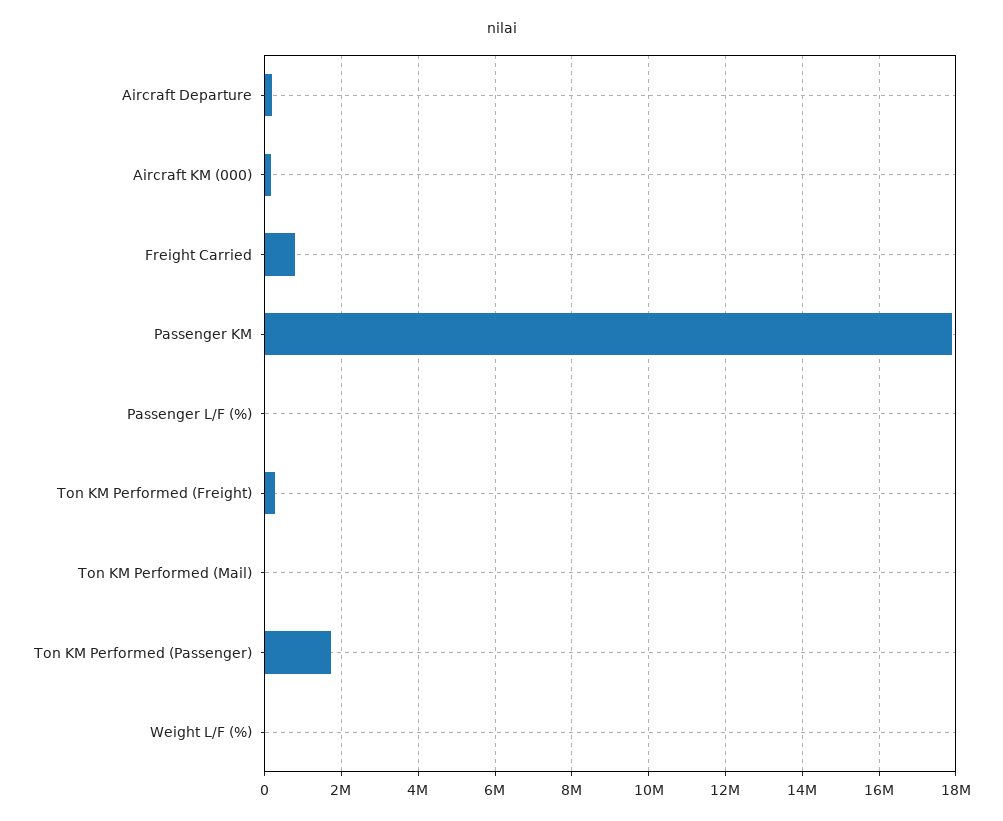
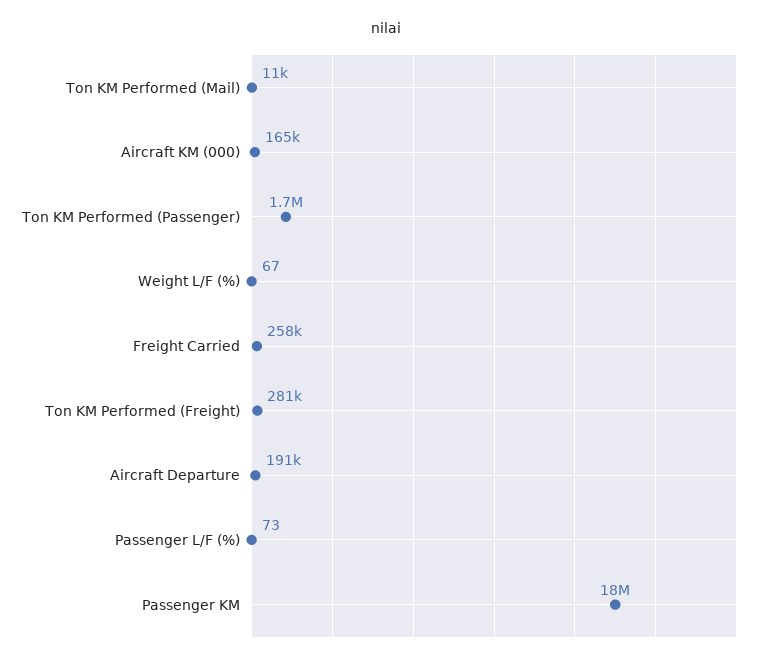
Freight Carried: 800000 -> 258000

